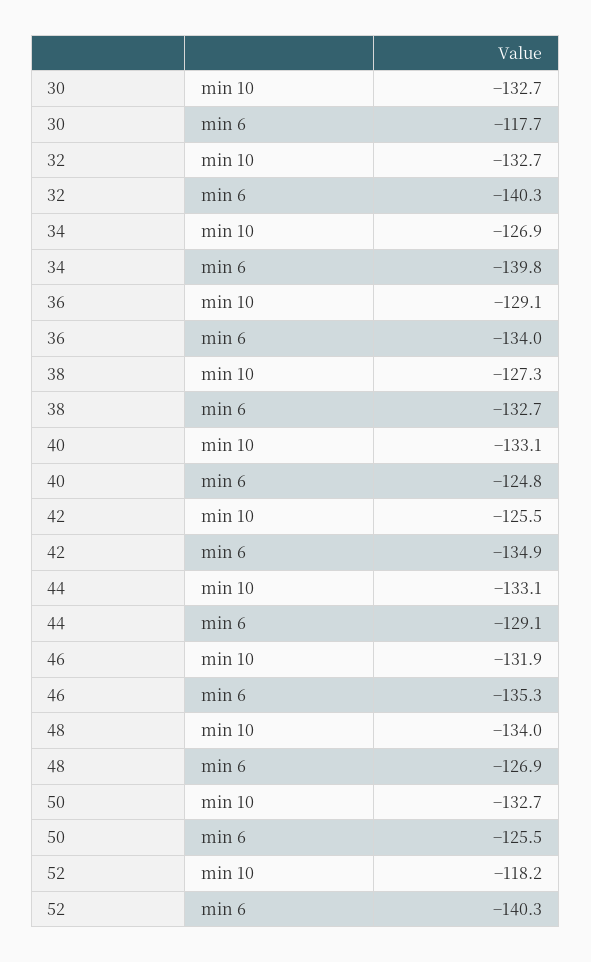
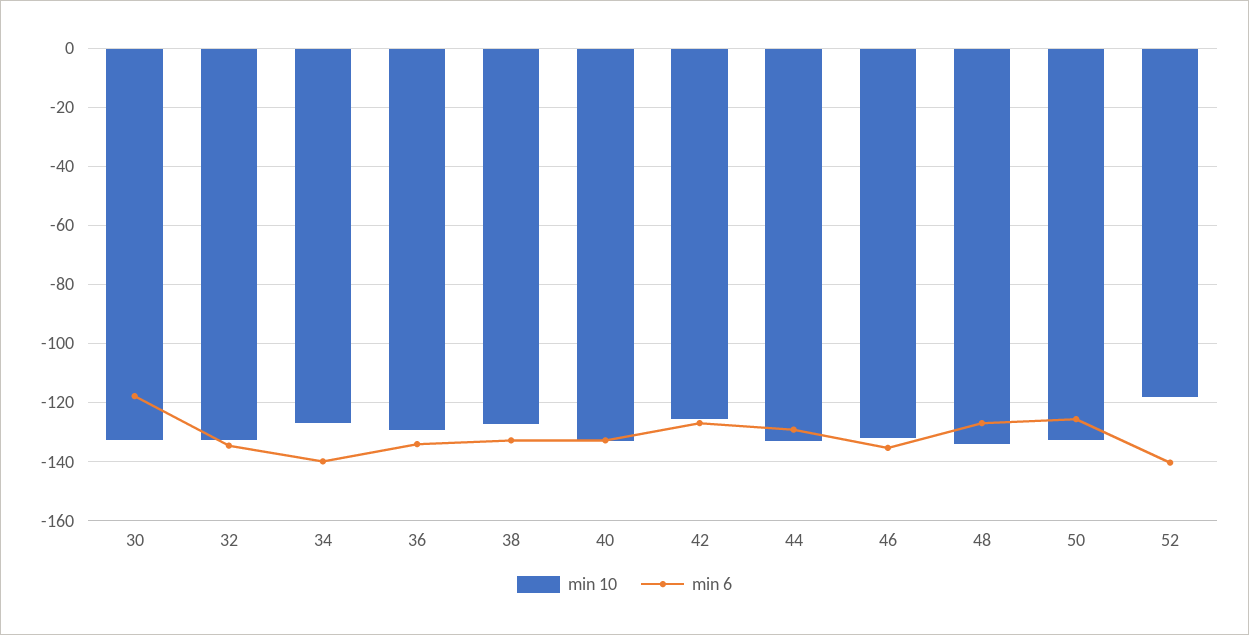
min 6, 32: -140.3 -> -135
min 6, 40: -124.8 -> -132.5
min 6, 42: -134.9 -> -127.5

